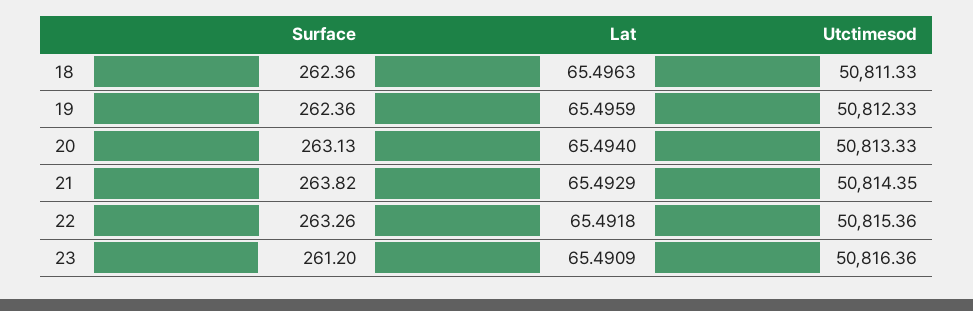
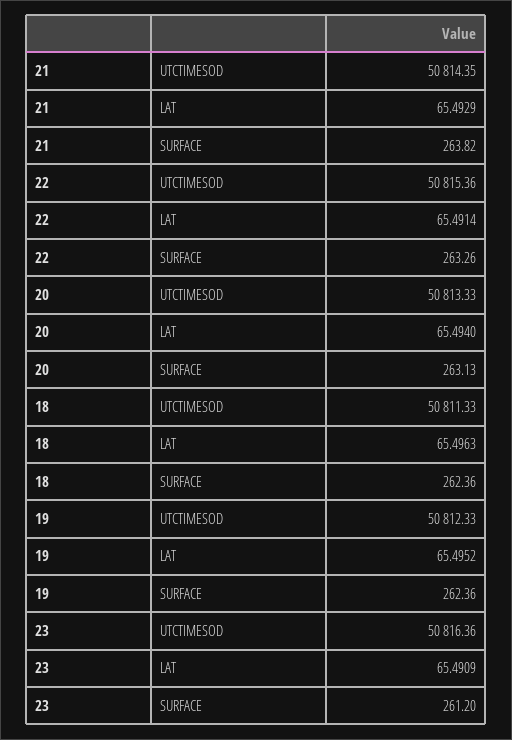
Lat, 19: 65.4959 -> 65.4952
Lat, 22: 65.4918 -> 65.4914

